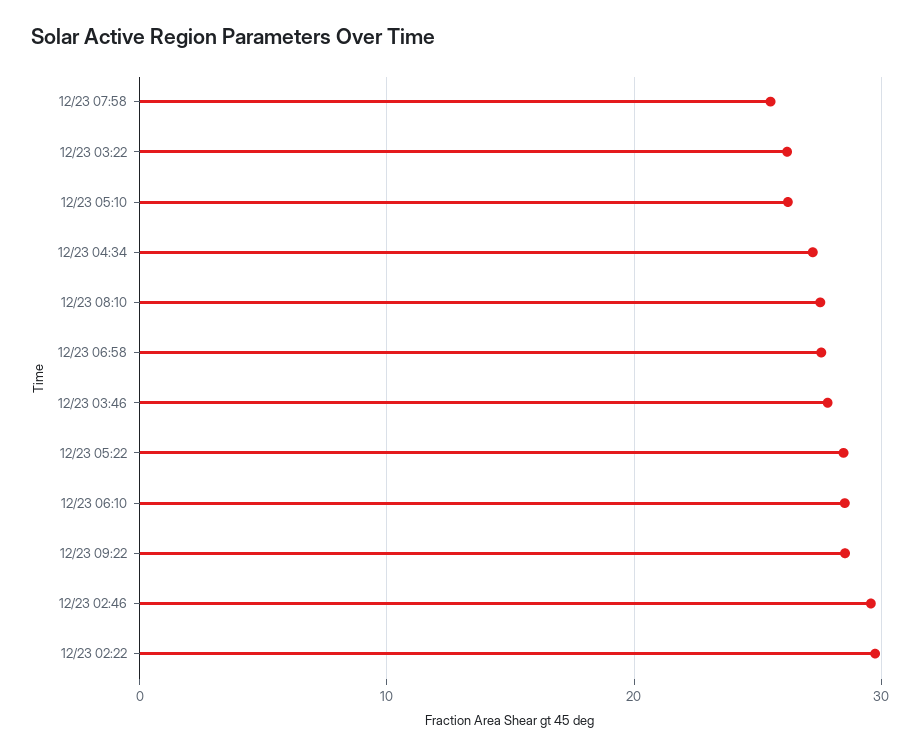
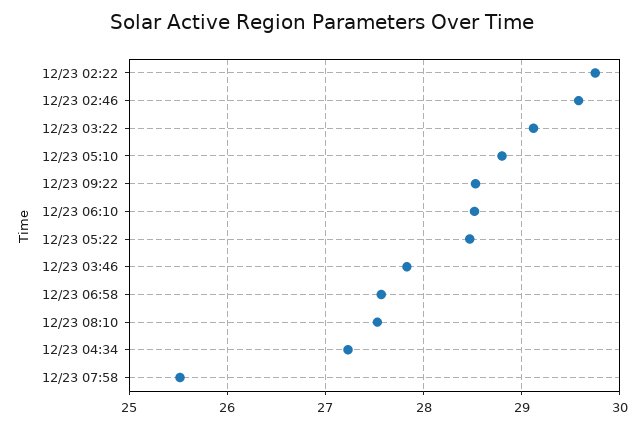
12/23 03:22: 26 -> 29.1
12/23 05:10: 26 -> 28.8

